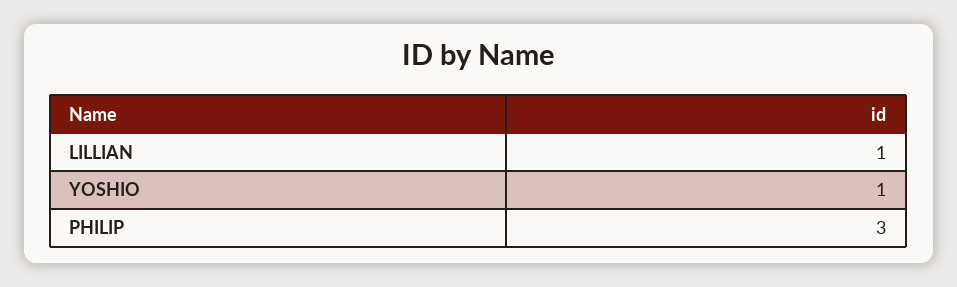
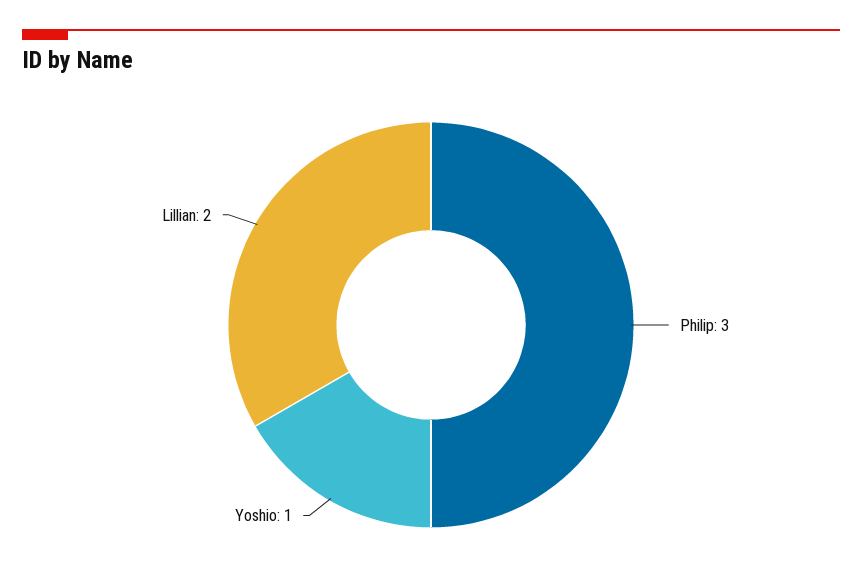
LILLIAN: 1 -> 2

